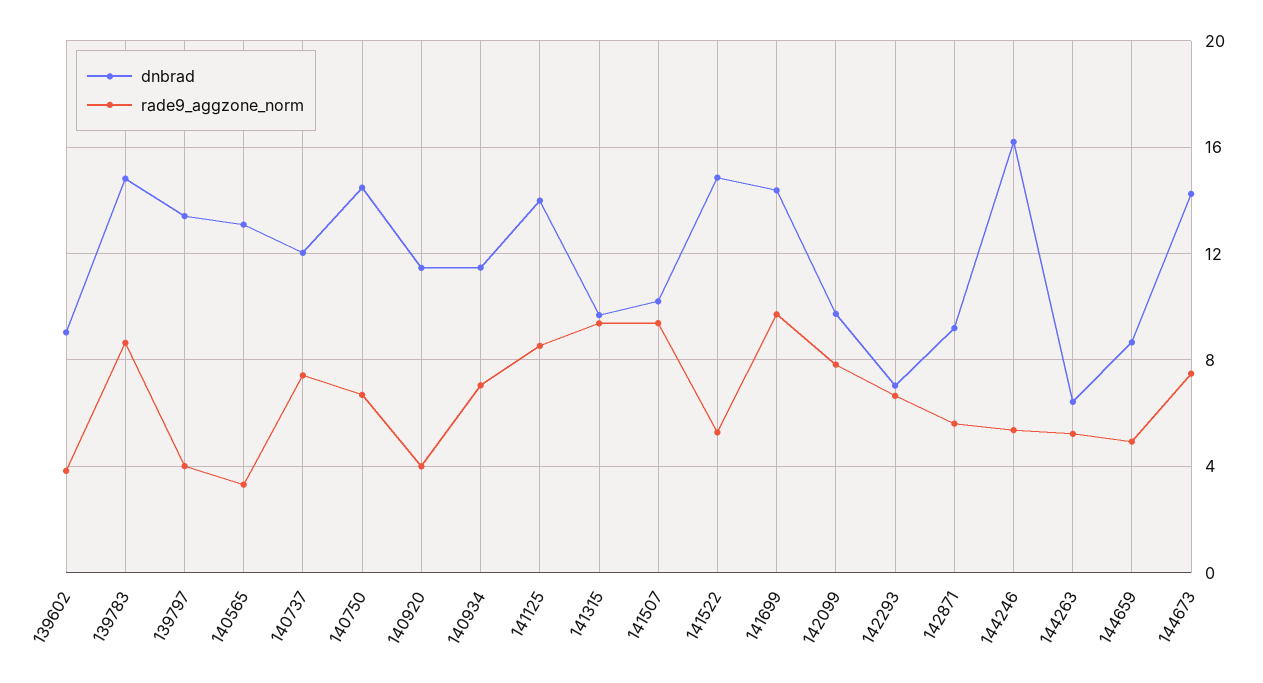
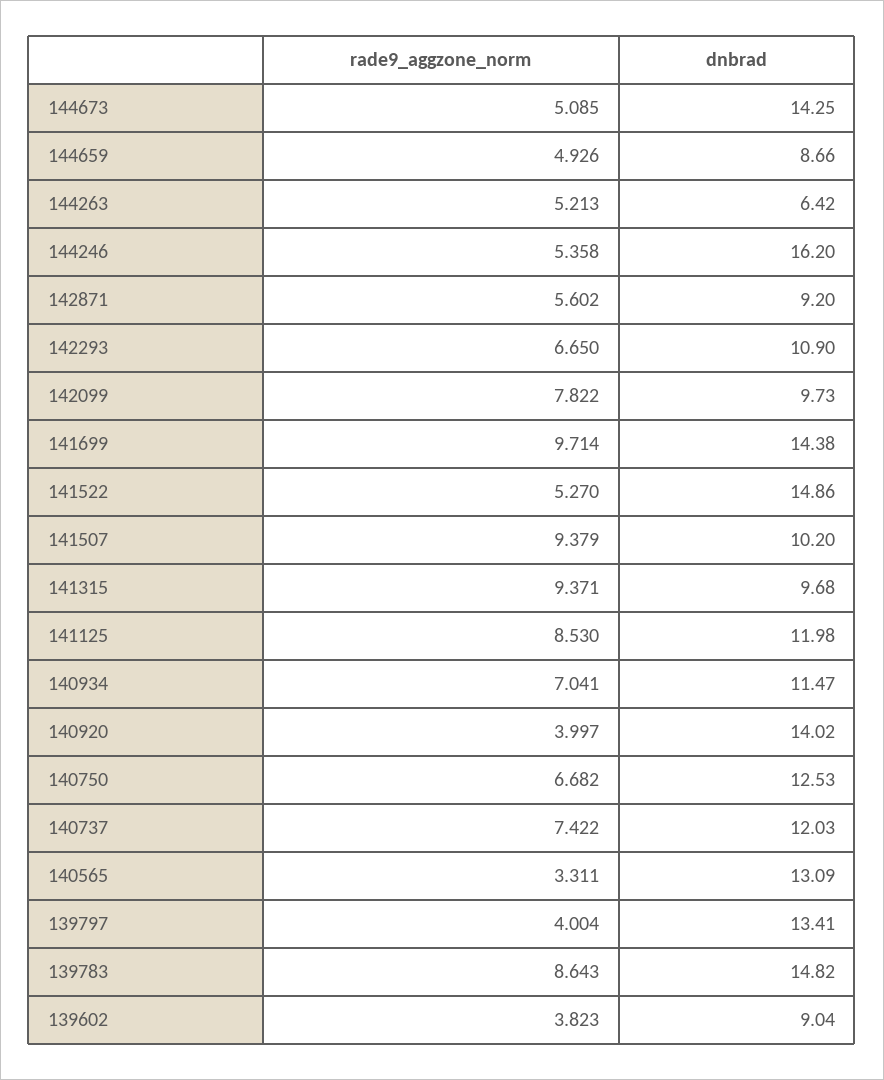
dnbrad, 140750: 14.5 -> 12.53
dnbrad, 140920: 11.5 -> 14.02
dnbrad, 141125: 14 -> 11.98
dnbrad, 142293: 7 -> 10.9
rade9_aggzone_norm, 144673: 7.5 -> 5.085

